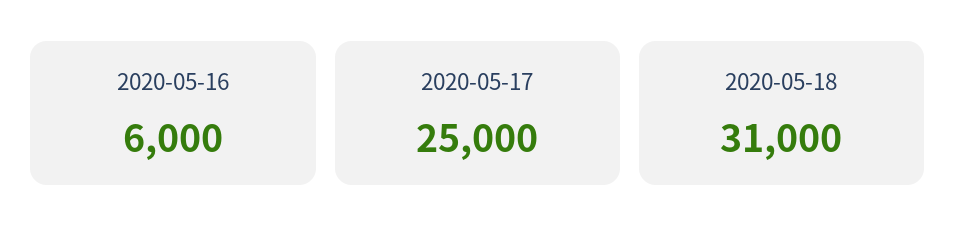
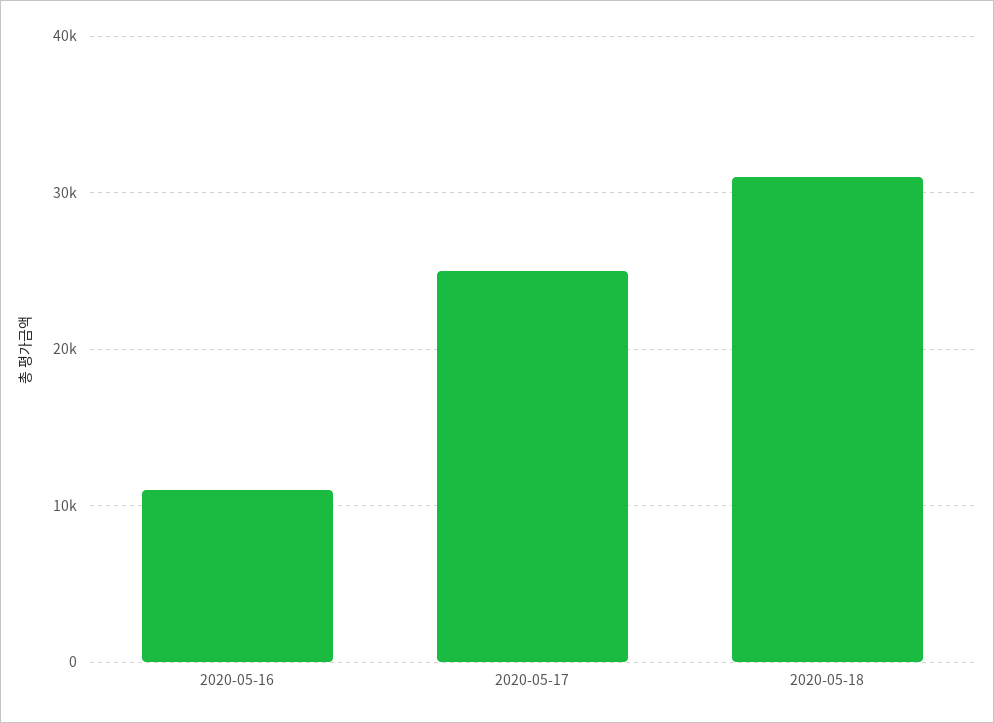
2020-05-16: 6000 -> 11000

